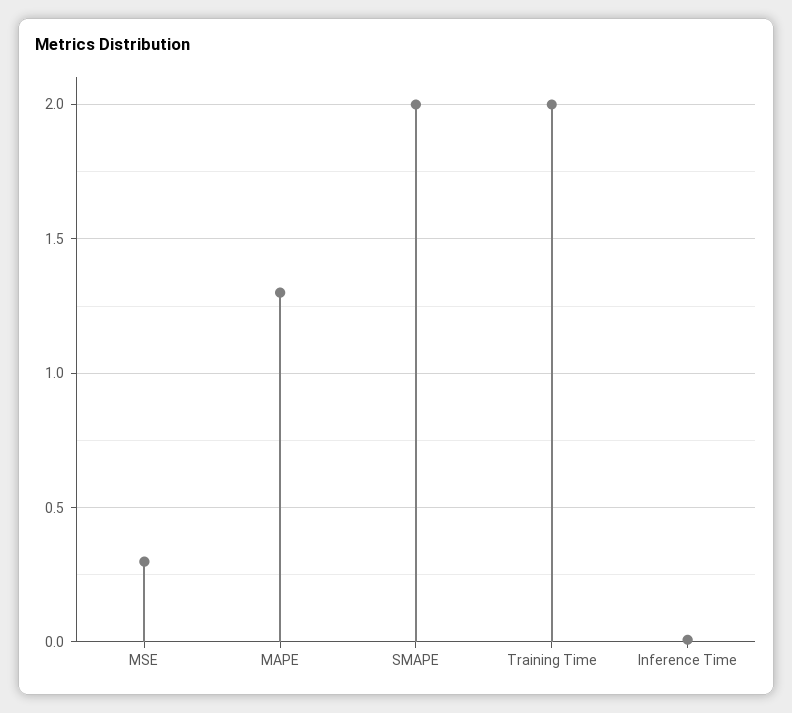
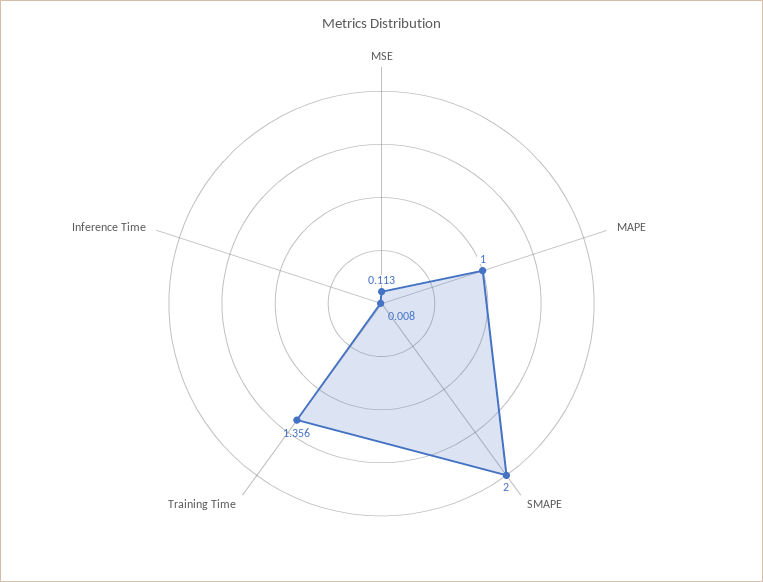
MSE: 0.3 -> 0.113
MAPE: 1.3 -> 1
Training Time: 2 -> 1.356

